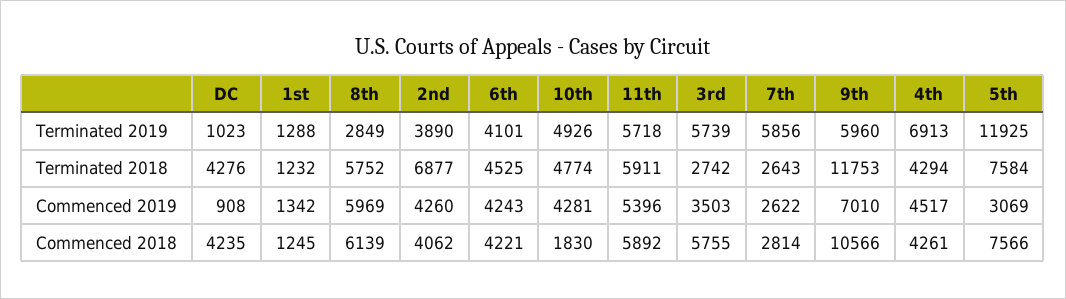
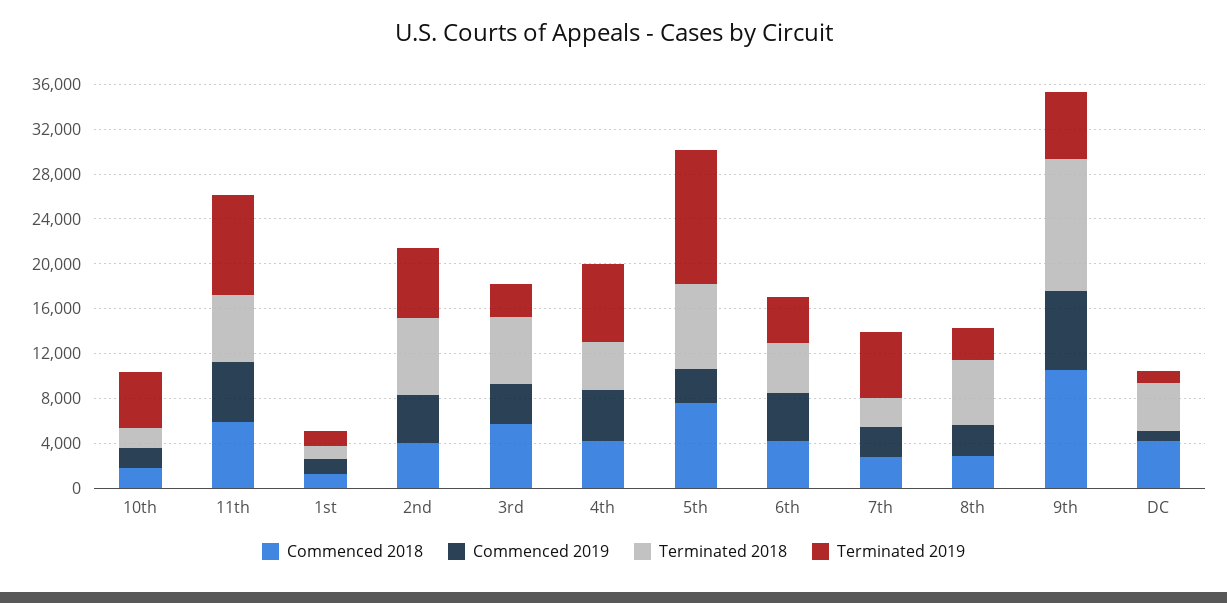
Terminated 2019, 2nd: 3890 -> 6000
Terminated 2019, 11th: 5718 -> 9000
Terminated 2019, 3rd: 5739 -> 3000
Terminated 2018, 10th: 4774 -> 2000
Terminated 2018, 3rd: 2742 -> 6000
Commenced 2019, 8th: 5969 -> 3000
Commenced 2019, 10th: 4281 -> 2000
Commenced 2018, 8th: 6139 -> 3000

